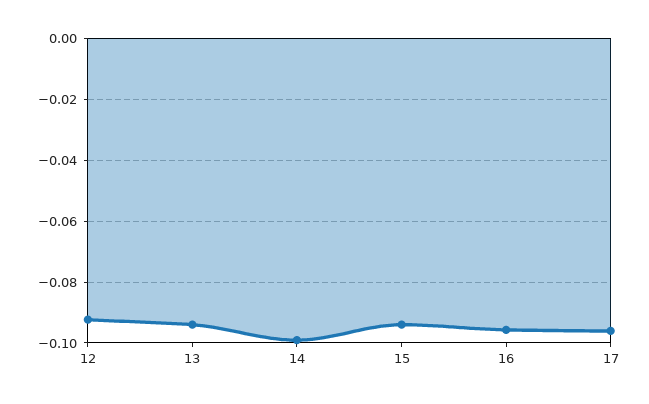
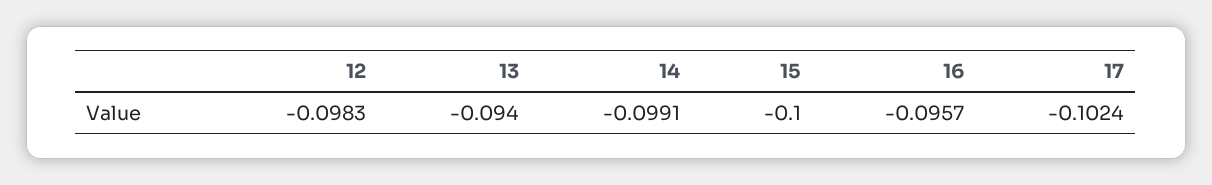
12: -0.092 -> -0.0983
15: -0.094 -> -0.1
17: -0.096 -> -0.1024

